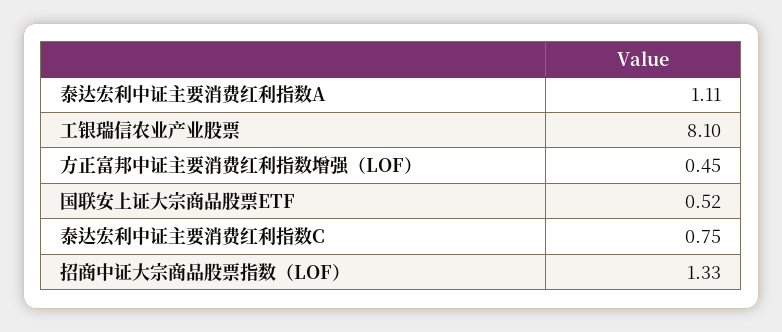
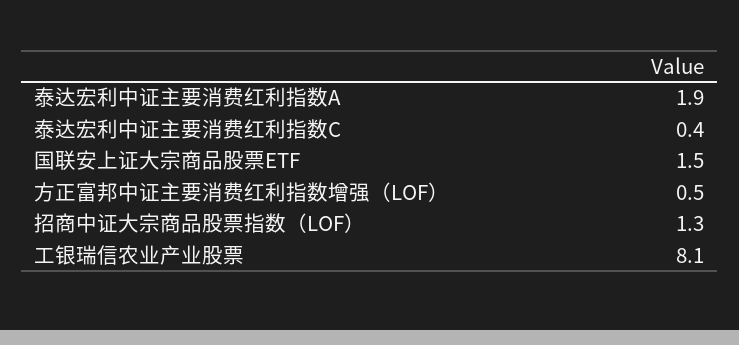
泰达宏利中证主要消费红利指数A: 1.11 -> 1.9
国联安上证大宗商品股票ETF: 0.52 -> 1.5
泰达宏利中证主要消费红利指数C: 0.75 -> 0.4

